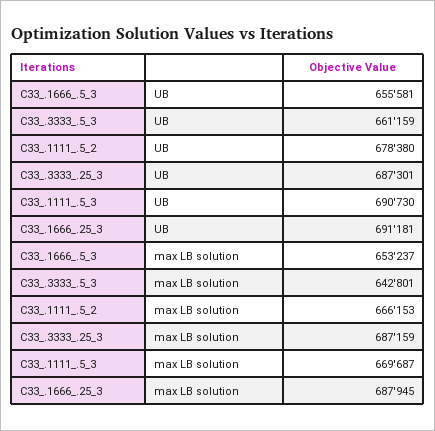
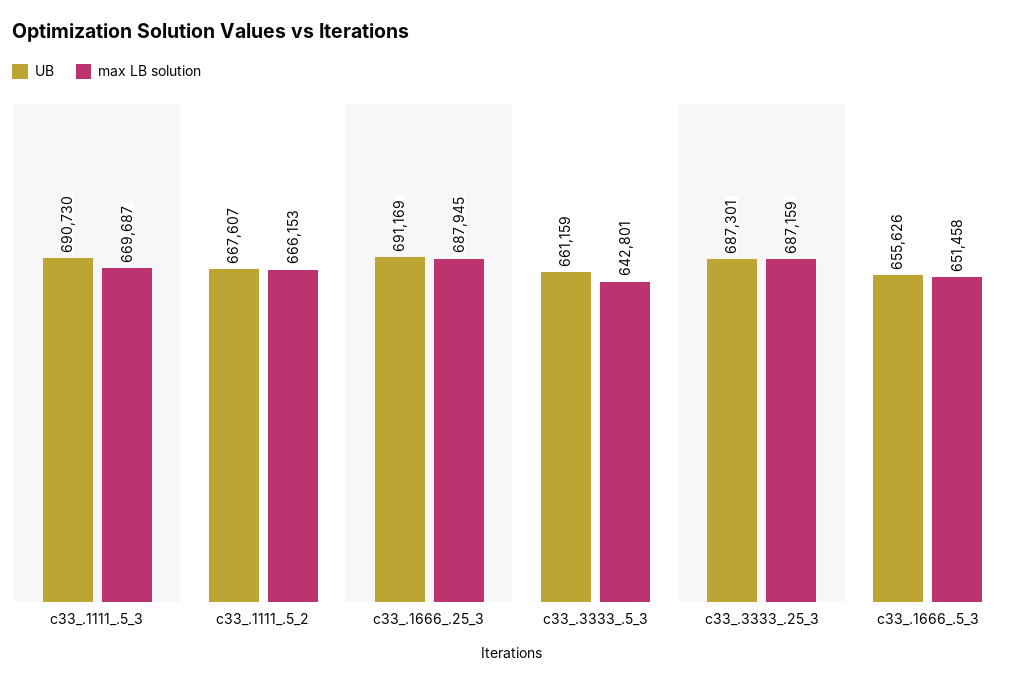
UB, C33_.1666_.5_3: 655581 -> 655626
UB, C33_.1111_.5_2: 678380 -> 667607
UB, C33_.1666_.25_3: 691181 -> 691169
max LB solution, C33_.1666_.5_3: 653237 -> 651458

